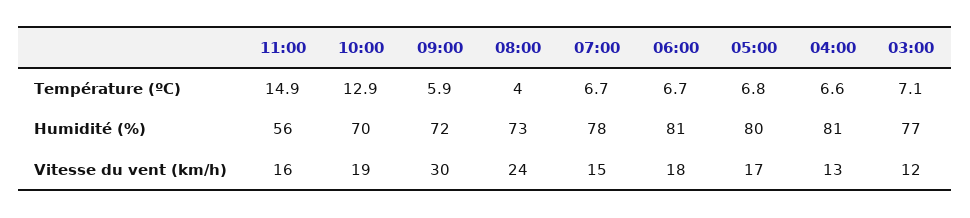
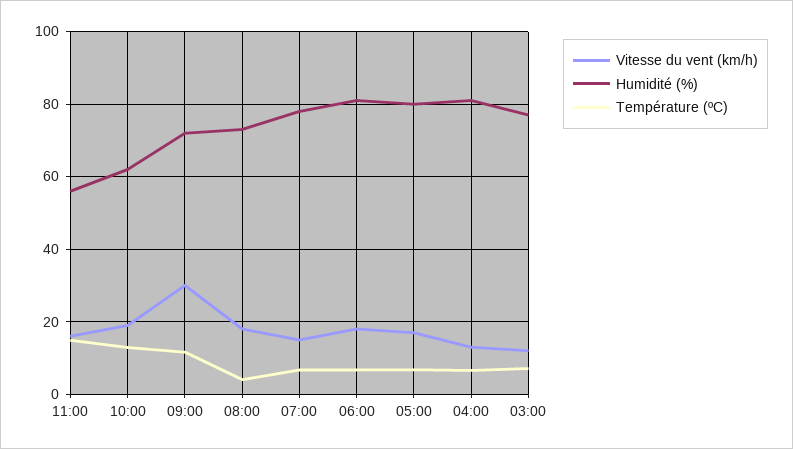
Température (ºC), 09:00: 5.9 -> 12
Humidité (%), 10:00: 70 -> 62
Vitesse du vent (km/h), 08:00: 24 -> 18

